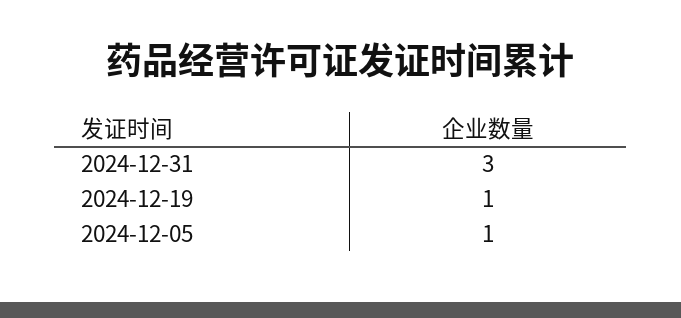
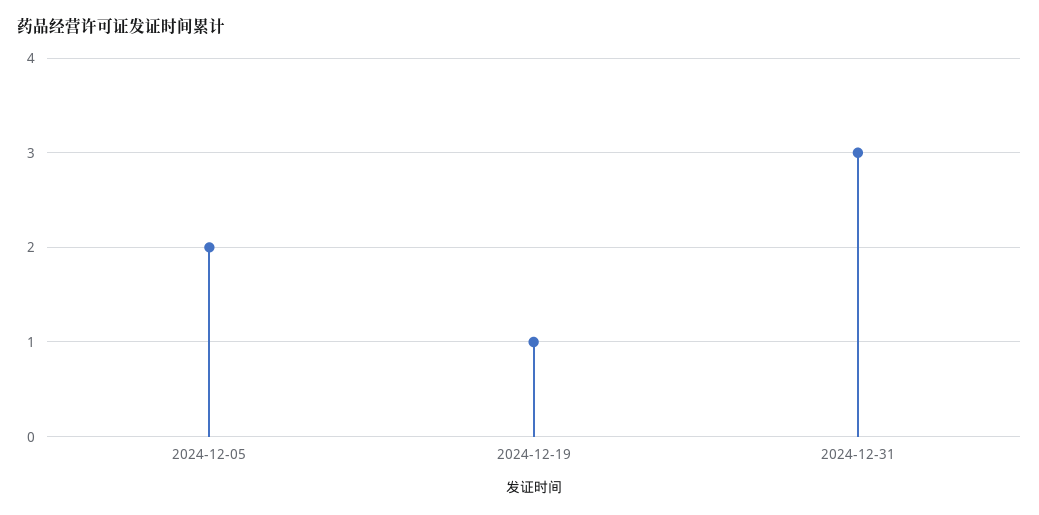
2024-12-05: 1 -> 2

